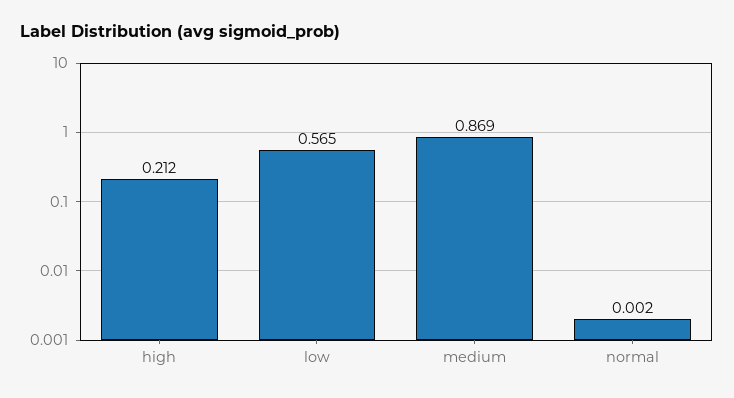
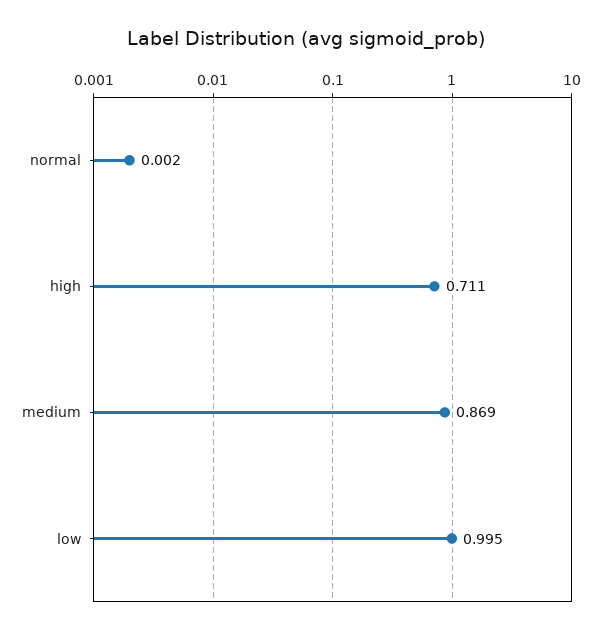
high: 0.212 -> 0.711
low: 0.565 -> 0.995

